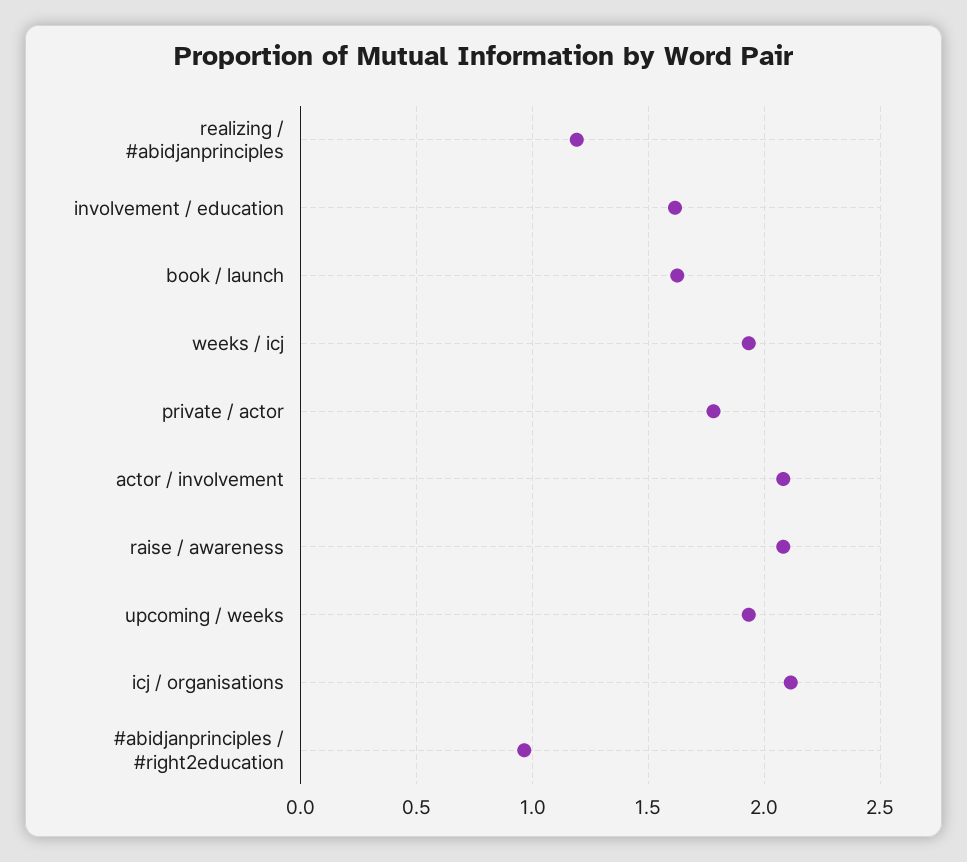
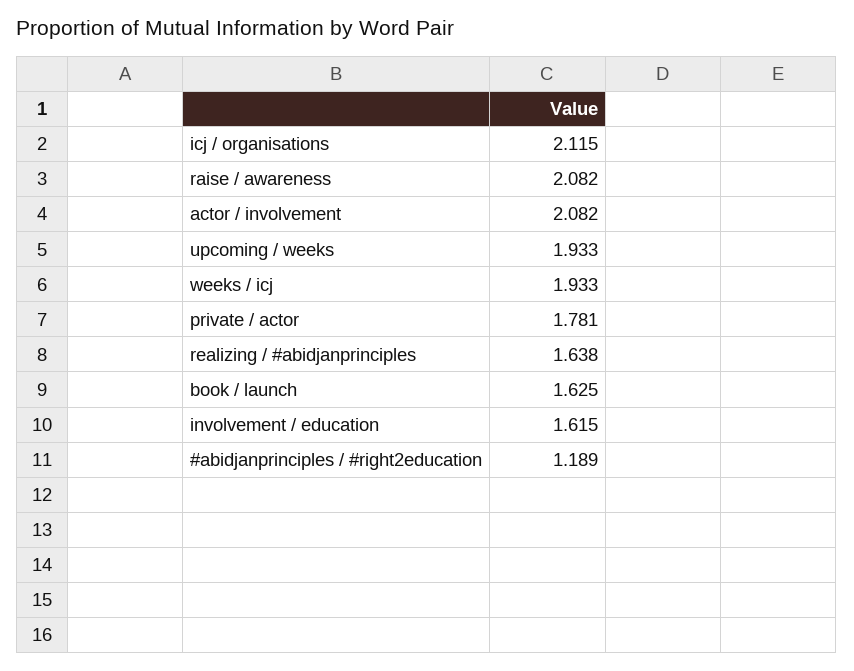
realizing / #abidjanprinciples: 1.2 -> 1.638
#abidjanprinciples / #right2education: 0.95 -> 1.189

